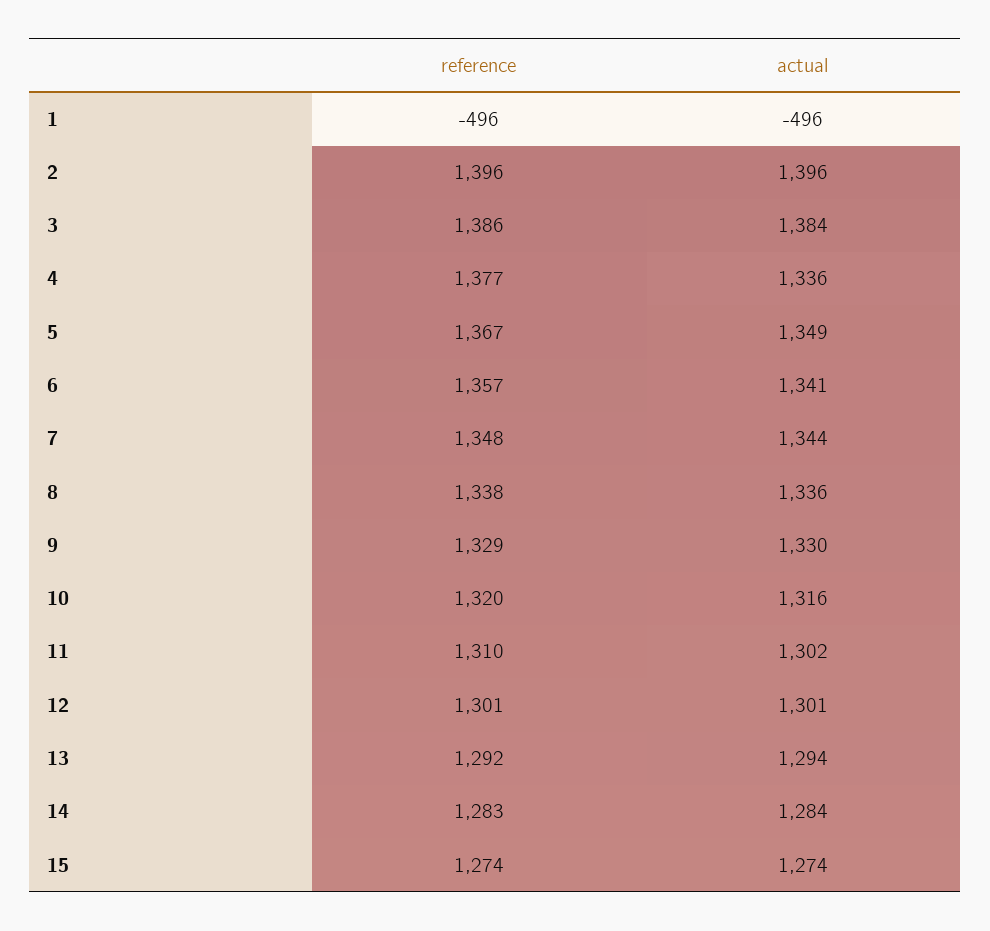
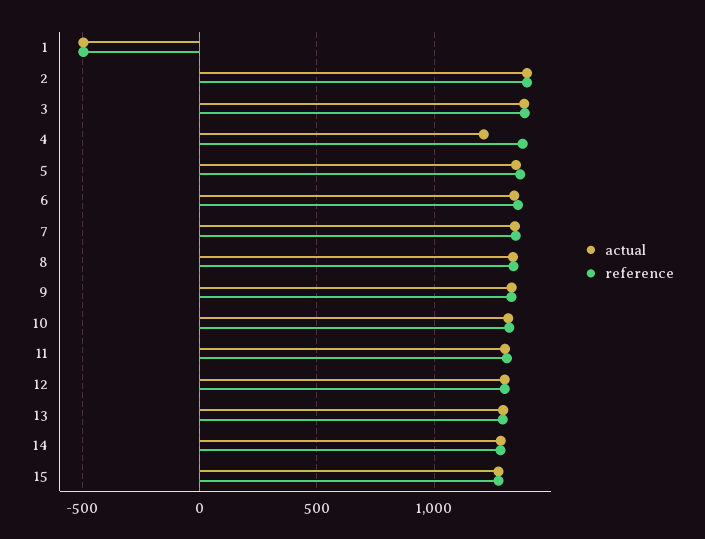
actual, 4: 1336 -> 1200

